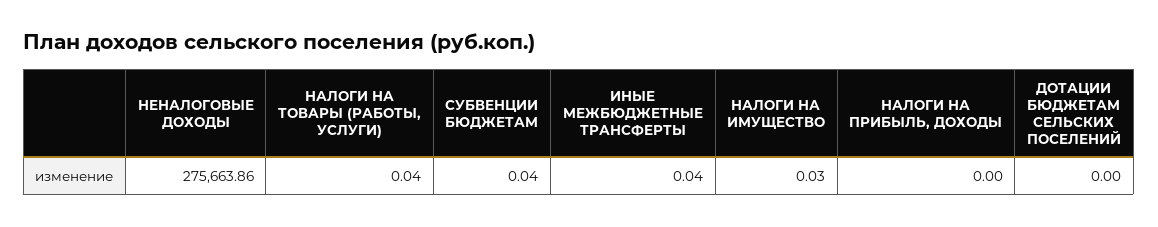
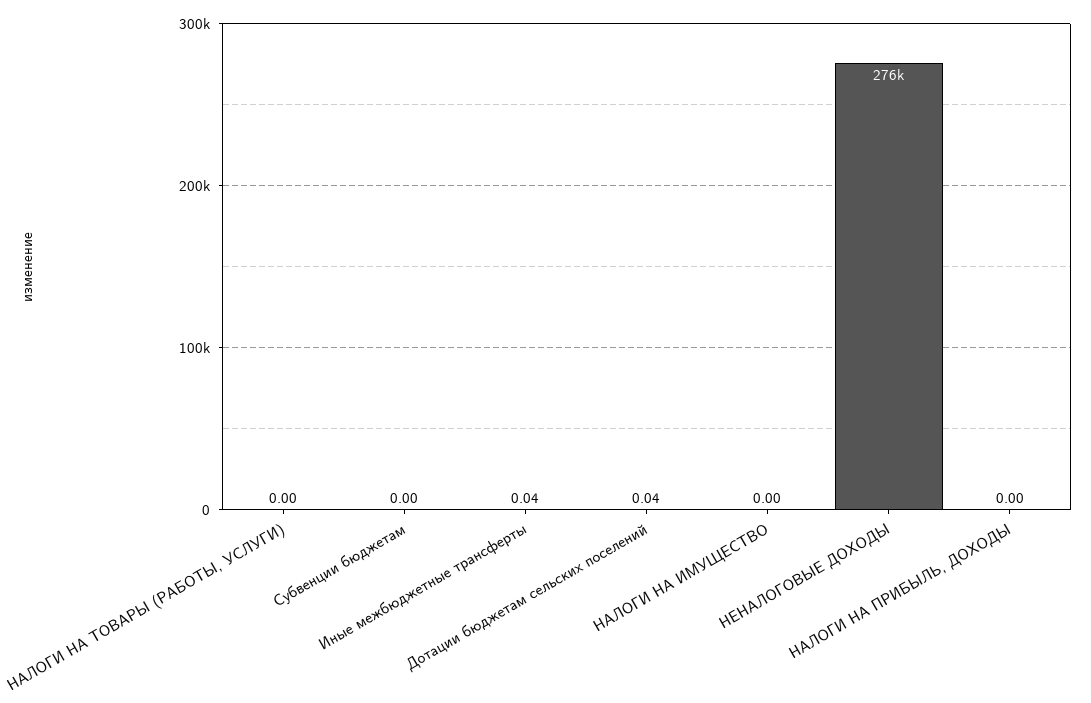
НАЛОГИ НА ТОВАРЫ (РАБОТЫ, УСЛУГИ): 0.04 -> 0
СУБВЕНЦИИ БЮДЖЕТАМ: 0.04 -> 0
НАЛОГИ НА ИМУЩЕСТВО: 0.03 -> 0
ДОТАЦИИ БЮДЖЕТАМ СЕЛЬСКИХ ПОСЕЛЕНИЙ: 0 -> 0.04

